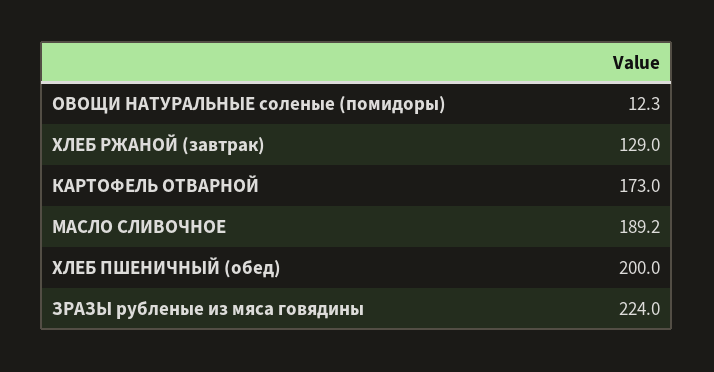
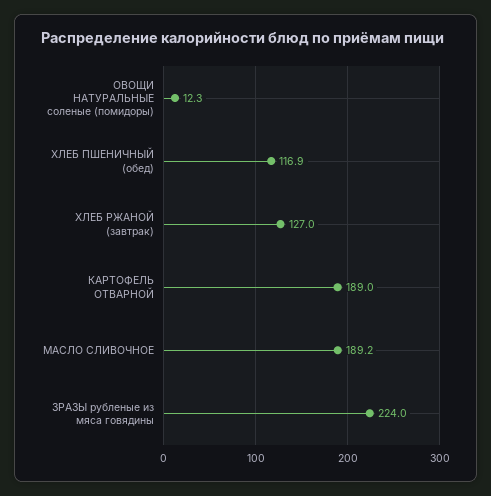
ХЛЕБ РЖАНОЙ (завтрак): 129 -> 127
КАРТОФЕЛЬ ОТВАРНОЙ: 173 -> 189
ХЛЕБ ПШЕНИЧНЫЙ (обед): 200 -> 116.9

